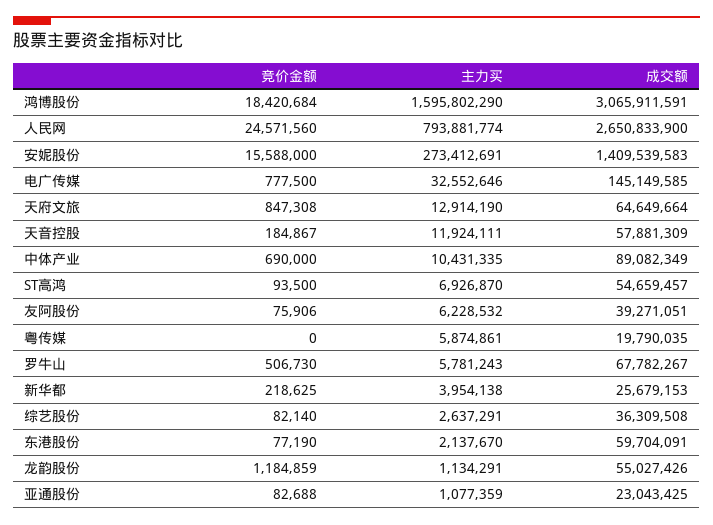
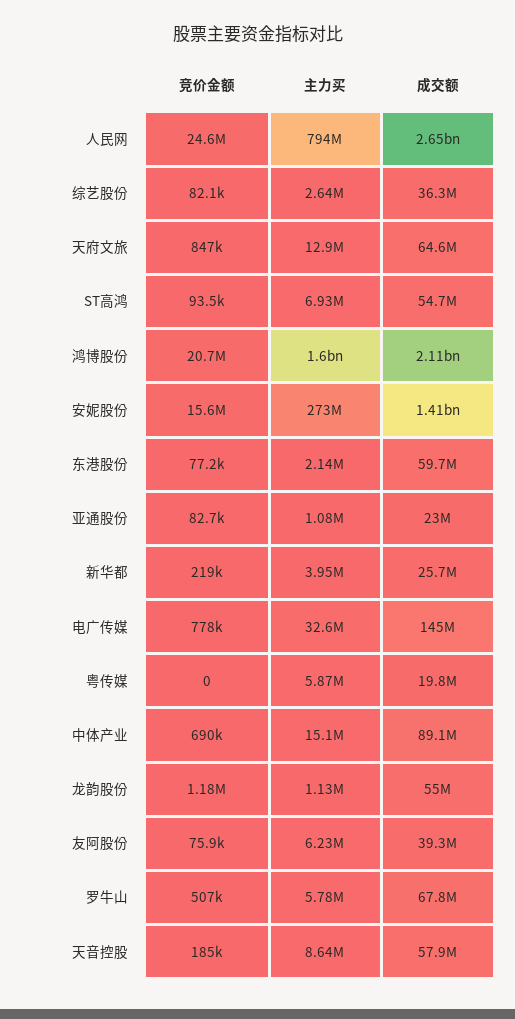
竞价金额, 鸿博股份: 18420684 -> 20700000
成交额, 鸿博股份: 3065911591 -> 2110000000
主力买, 天音控股: 11924111 -> 8640000
主力买, 中体产业: 10431335 -> 15100000

